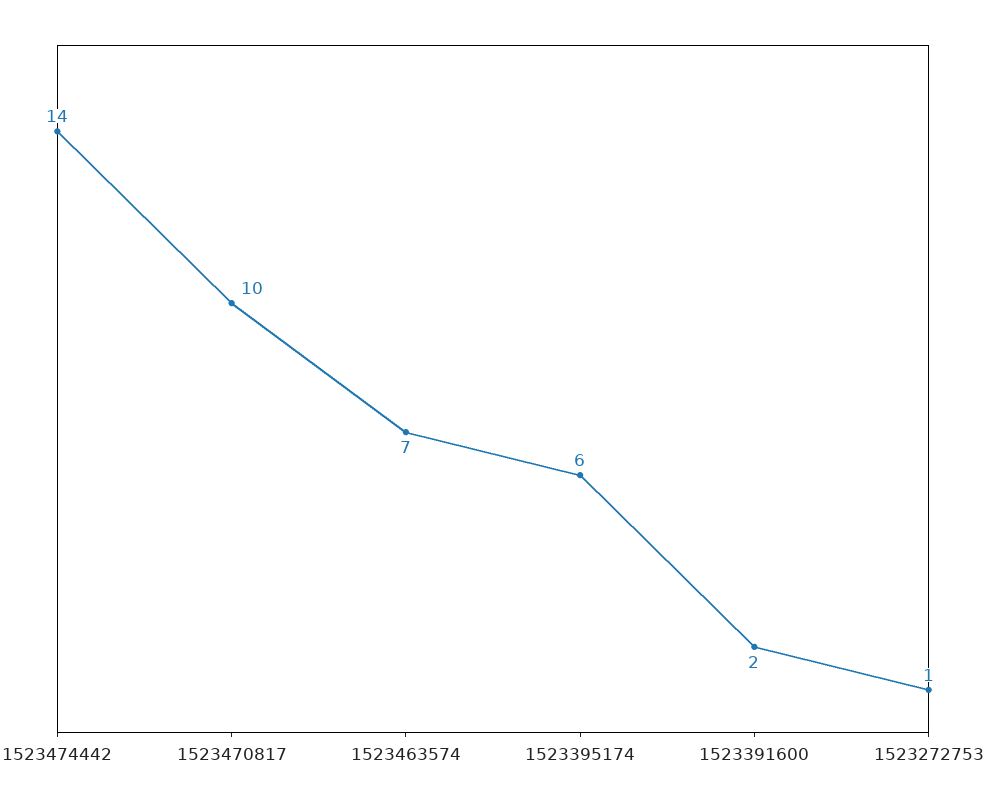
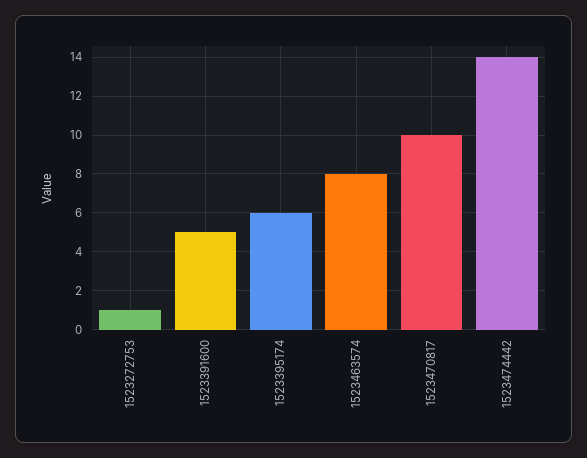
1523463574: 7 -> 8
1523391600: 2 -> 5

